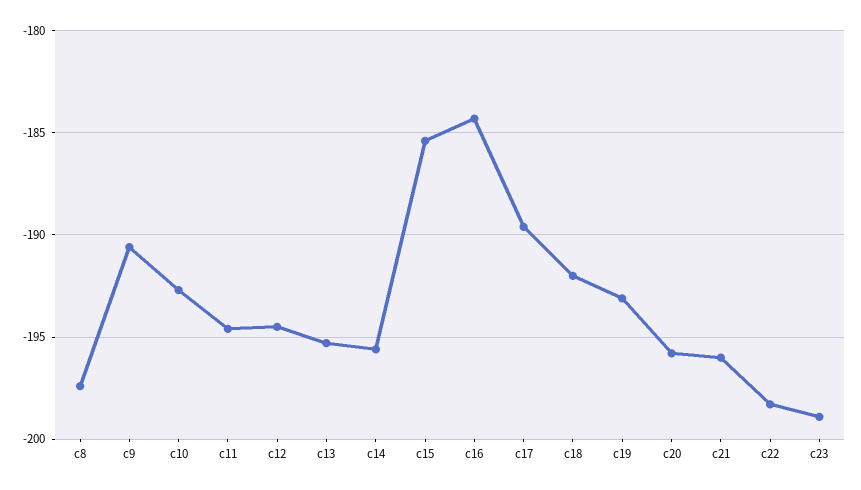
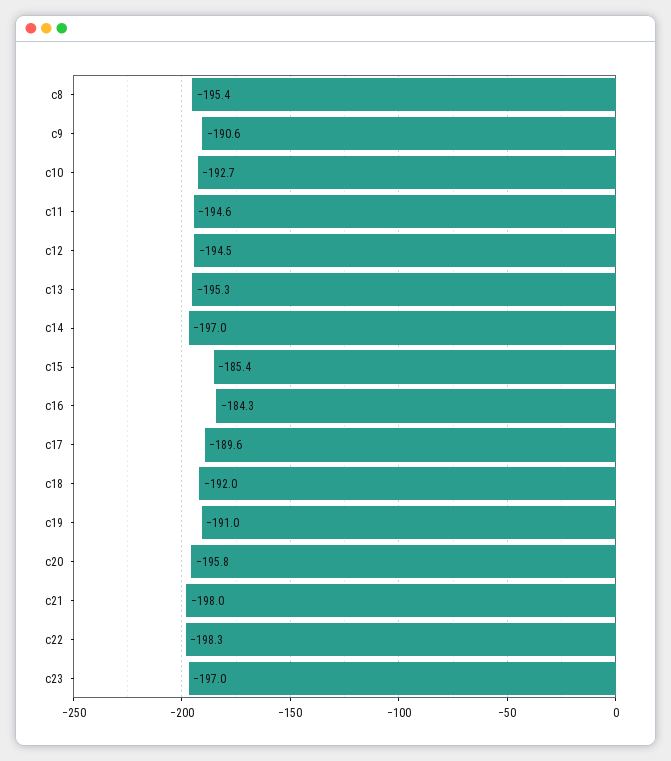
c8: -197.5 -> -195.4
c14: -195.5 -> -197
c19: -193 -> -191
c21: -196 -> -198
c23: -199 -> -197

